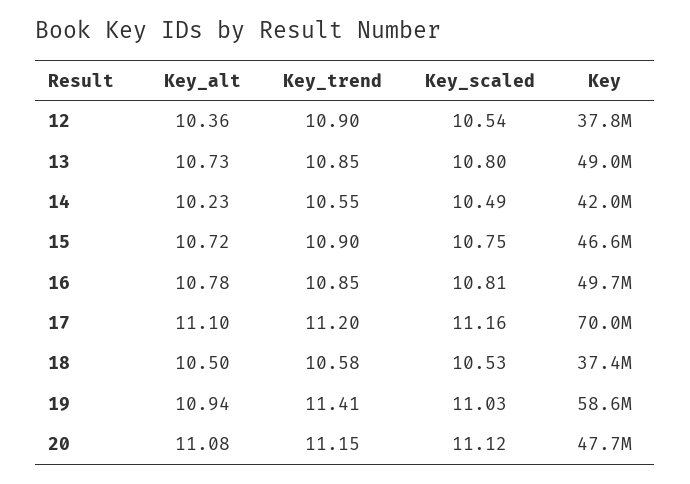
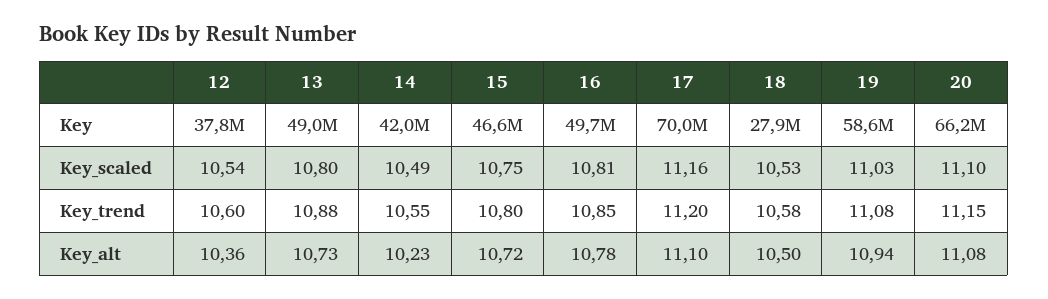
Key_trend, 12: 10.9 -> 10.6
Key_trend, 13: 10.85 -> 10.88
Key_trend, 15: 10.9 -> 10.8
Key, 18: 37400000 -> 27900000
Key_trend, 19: 11.41 -> 11.08
Key_scaled, 20: 11.12 -> 11.1
Key, 20: 47700000 -> 66200000

